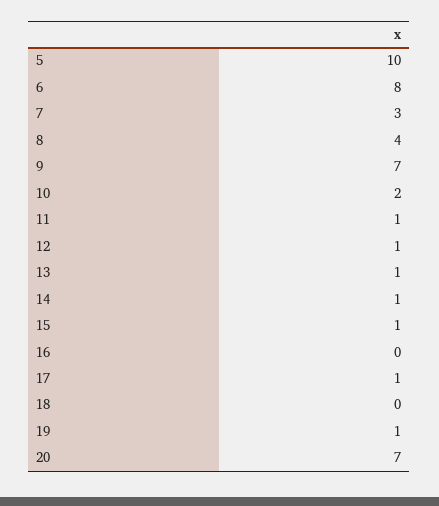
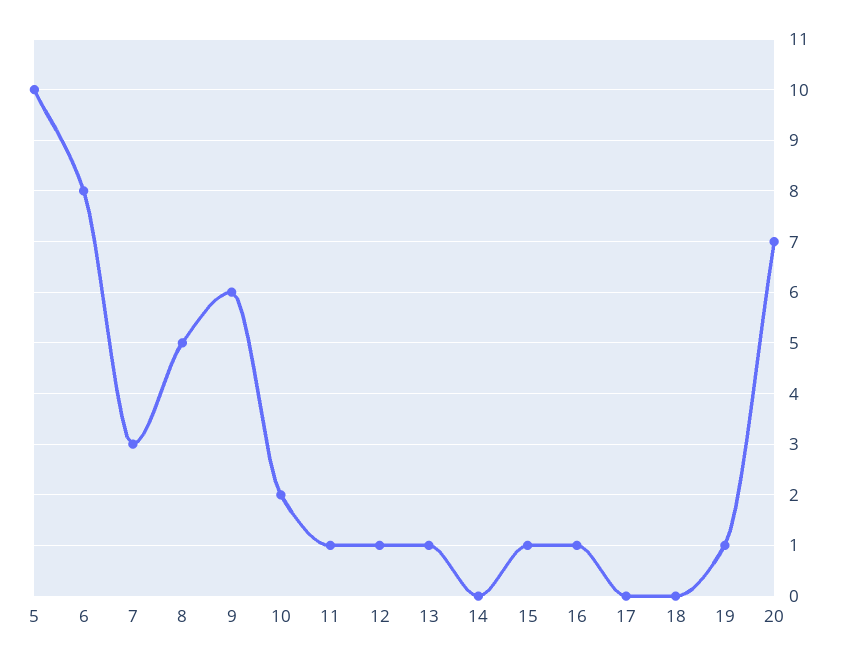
8: 4 -> 5
9: 7 -> 6
14: 1 -> 0
16: 0 -> 1
17: 1 -> 0

